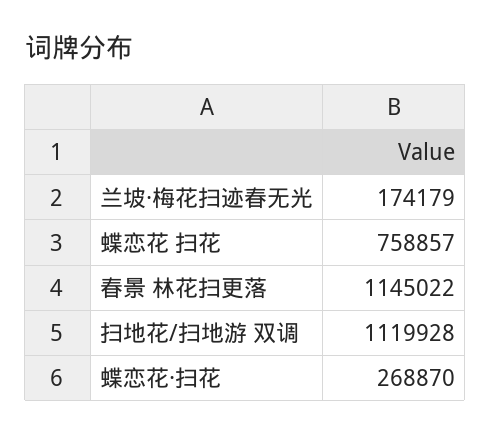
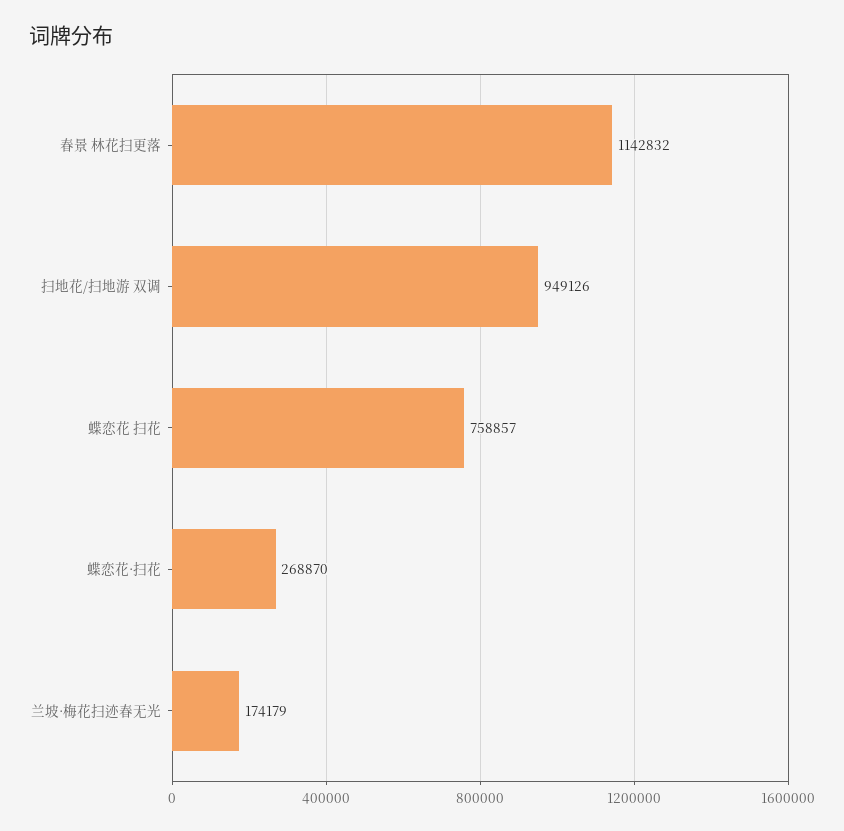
春景 林花扫更落: 1145022 -> 1142832
扫地花/扫地游 双调: 1119928 -> 949126

